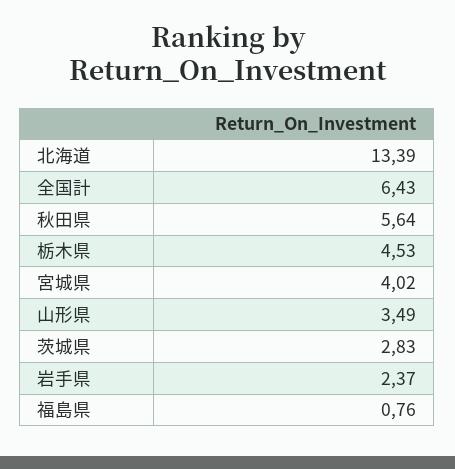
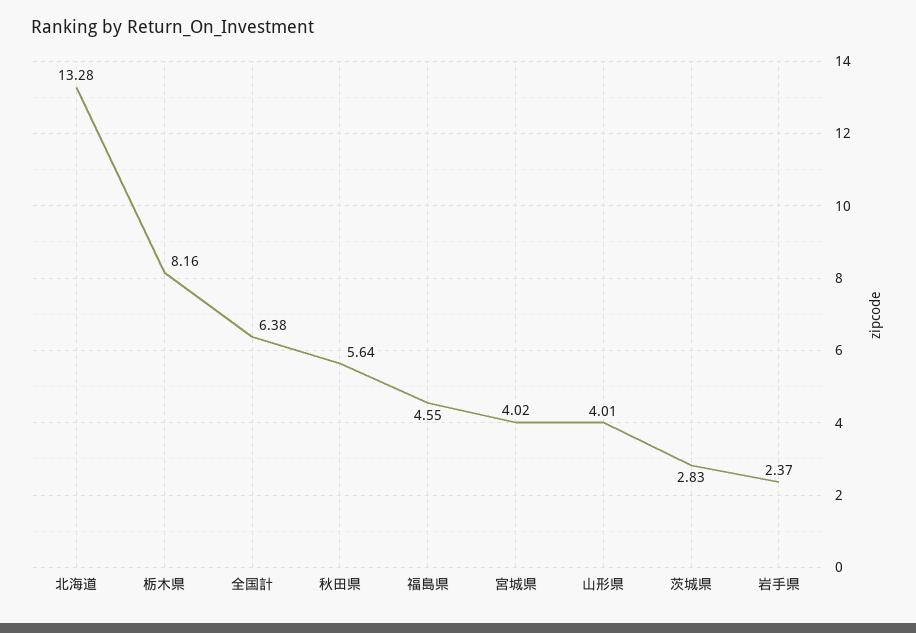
北海道: 13.39 -> 13.28
全国計: 6.43 -> 6.38
栃木県: 4.53 -> 8.16
山形県: 3.49 -> 4.01
福島県: 0.76 -> 4.55

